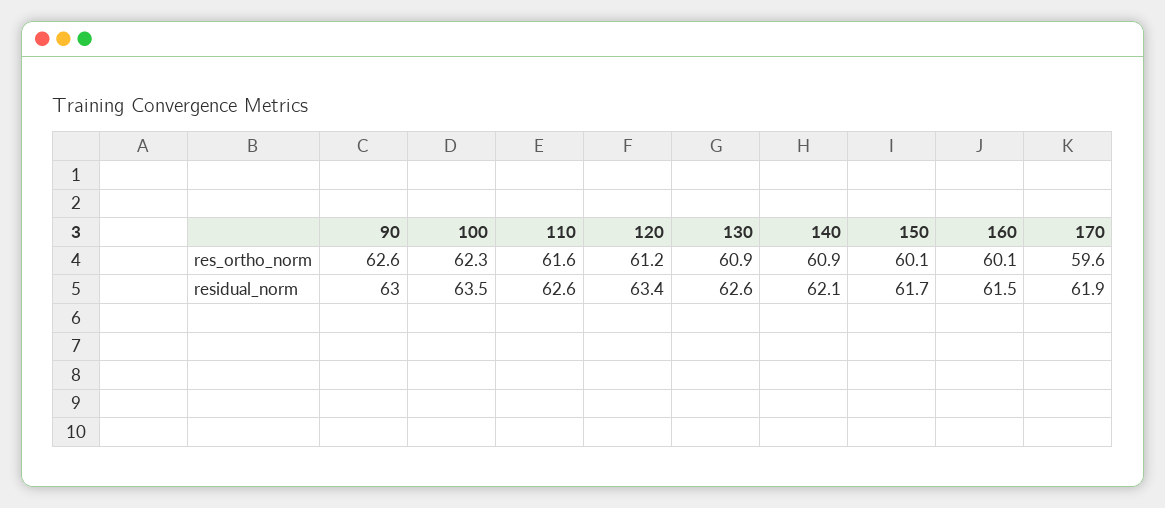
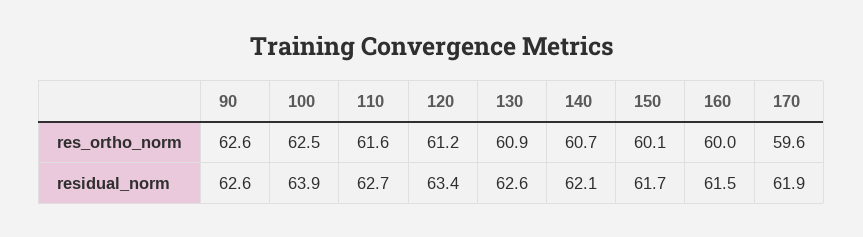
100, res_ortho_norm: 62.3 -> 62.5
140, res_ortho_norm: 60.9 -> 60.7
160, res_ortho_norm: 60.1 -> 60
90, residual_norm: 63 -> 62.6
100, residual_norm: 63.5 -> 63.9
110, residual_norm: 62.6 -> 62.7

